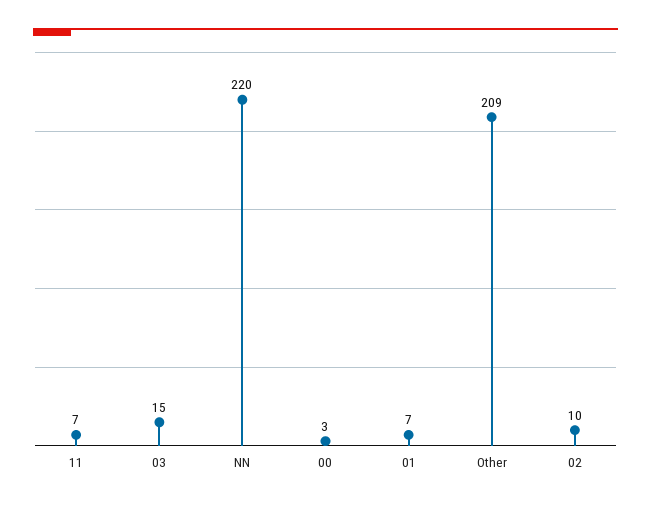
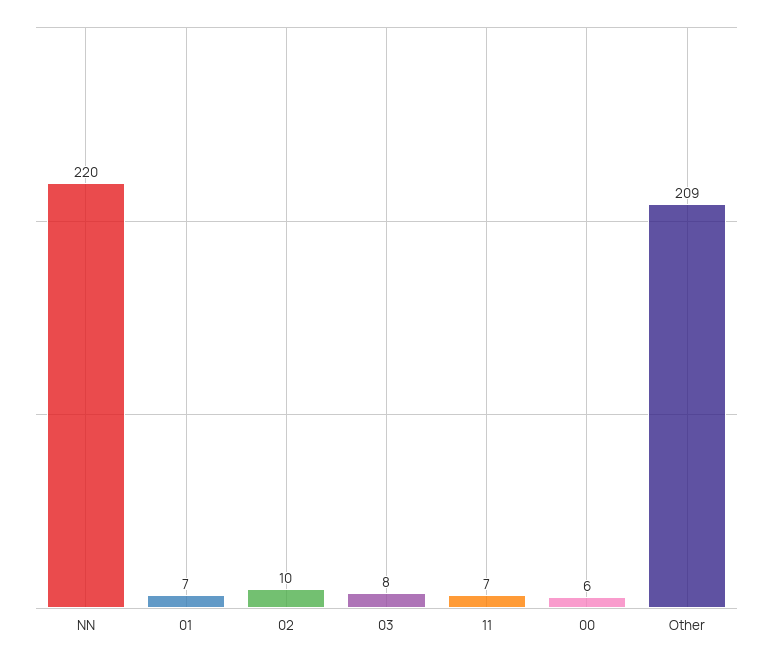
03: 15 -> 8
00: 3 -> 6

